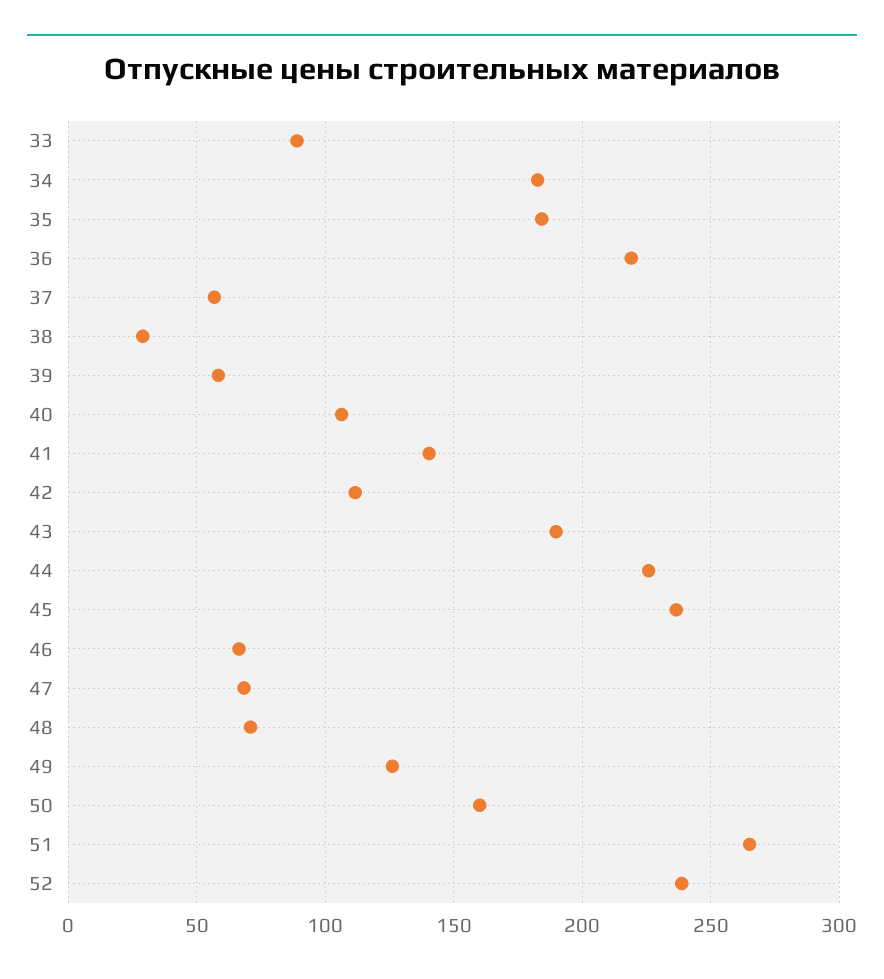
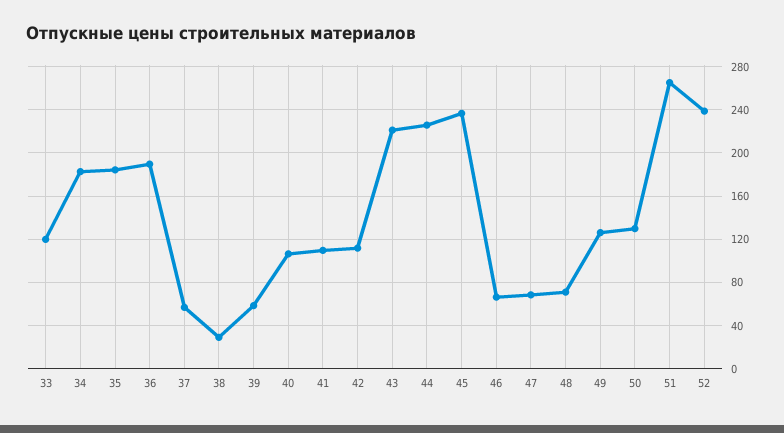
33: 90 -> 120
36: 220 -> 190
41: 140 -> 110
43: 190 -> 220
50: 160 -> 130

